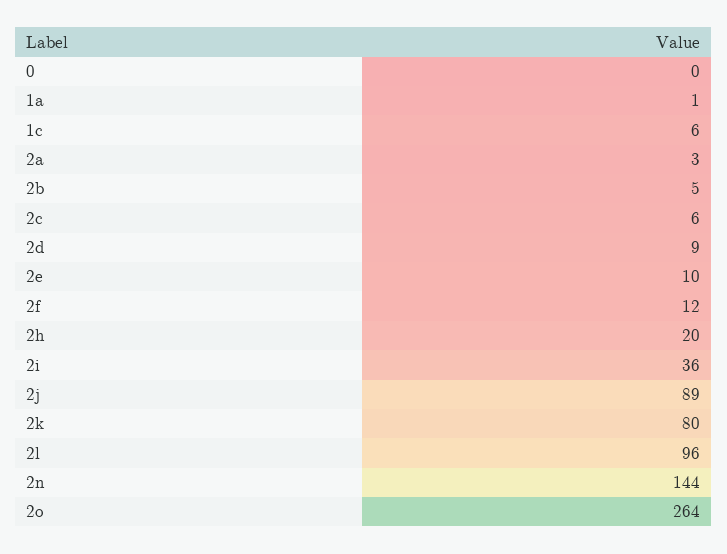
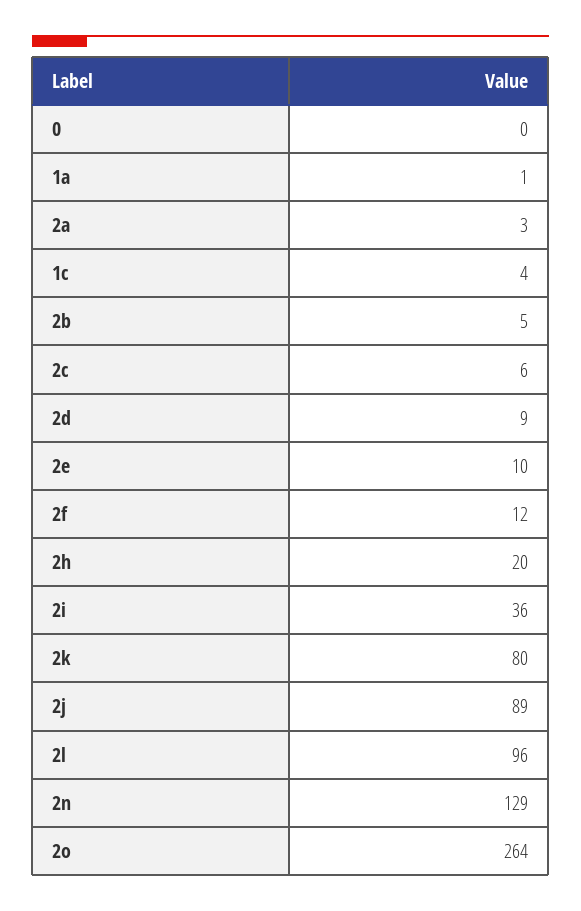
1c: 6 -> 4
2n: 144 -> 129

